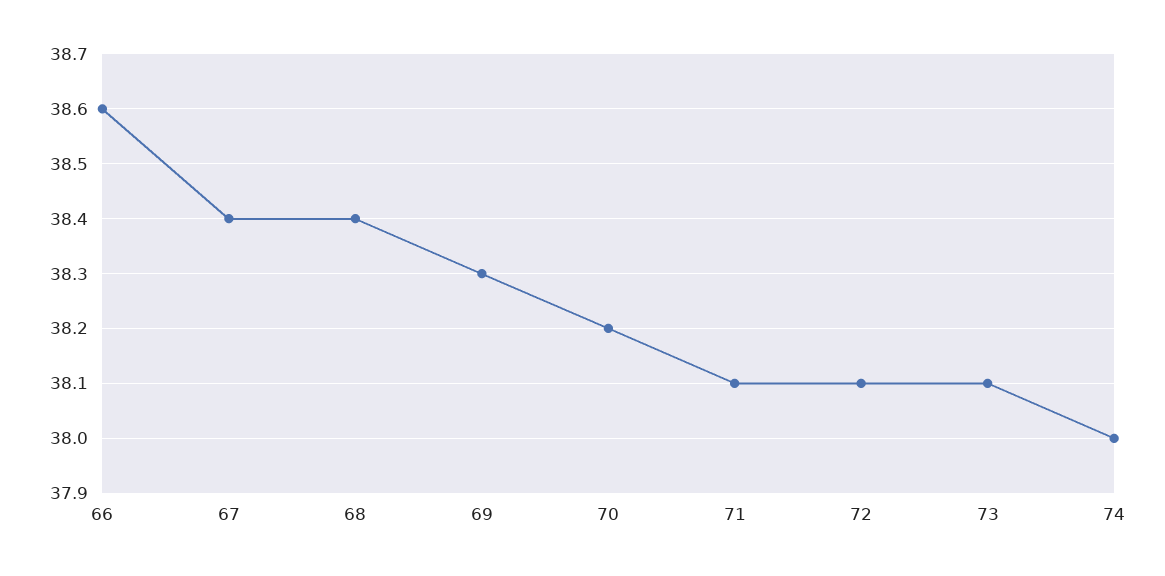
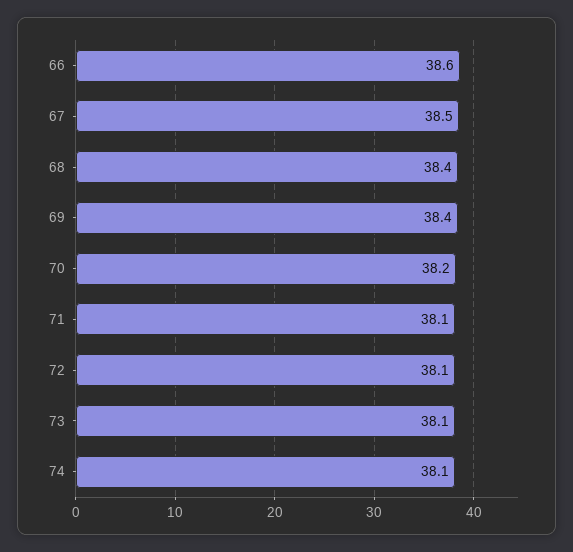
67: 38.4 -> 38.5
69: 38.3 -> 38.4
74: 38 -> 38.1

